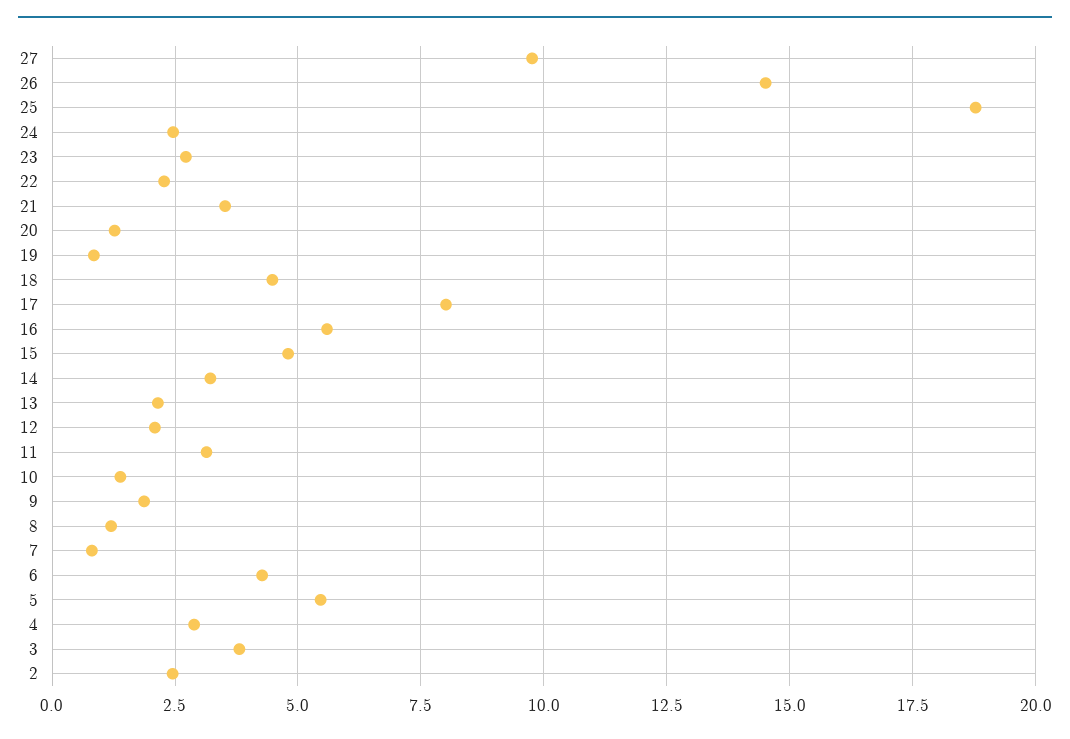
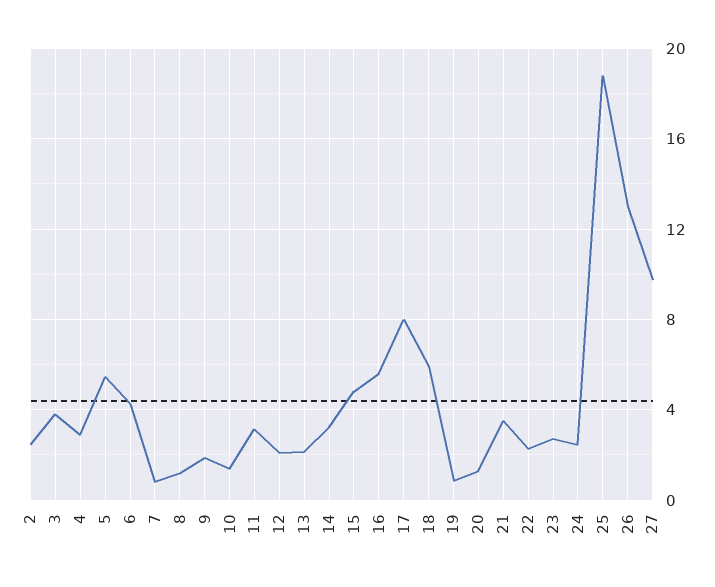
26: 14.5 -> 13
18: 4.5 -> 6

